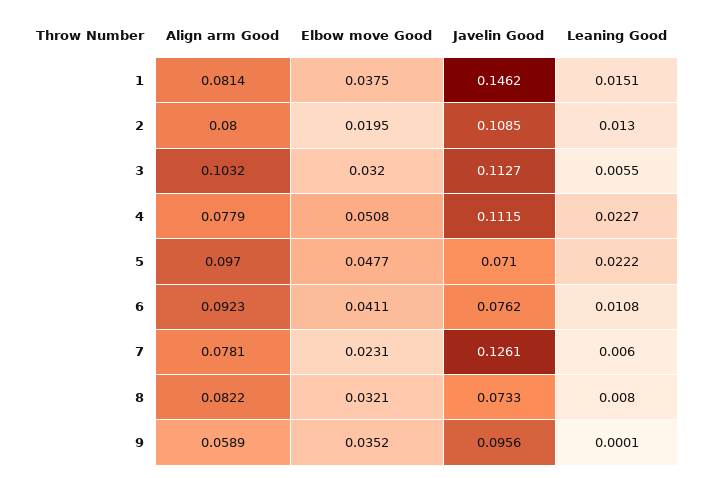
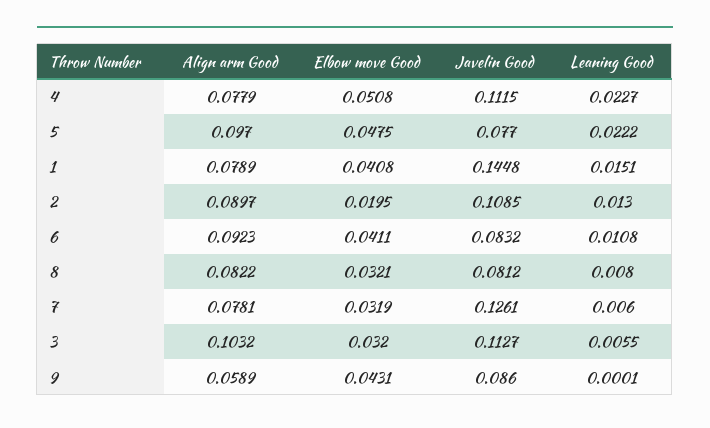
Align arm Good, 1: 0.0814 -> 0.0789
Elbow move Good, 1: 0.0375 -> 0.0408
Javelin Good, 1: 0.1462 -> 0.1448
Align arm Good, 2: 0.08 -> 0.0897
Elbow move Good, 5: 0.0477 -> 0.0475
Javelin Good, 5: 0.071 -> 0.077
Javelin Good, 6: 0.0762 -> 0.0832
Elbow move Good, 7: 0.0231 -> 0.0319
Javelin Good, 8: 0.0733 -> 0.0812
Elbow move Good, 9: 0.0352 -> 0.0431
Javelin Good, 9: 0.0956 -> 0.086

